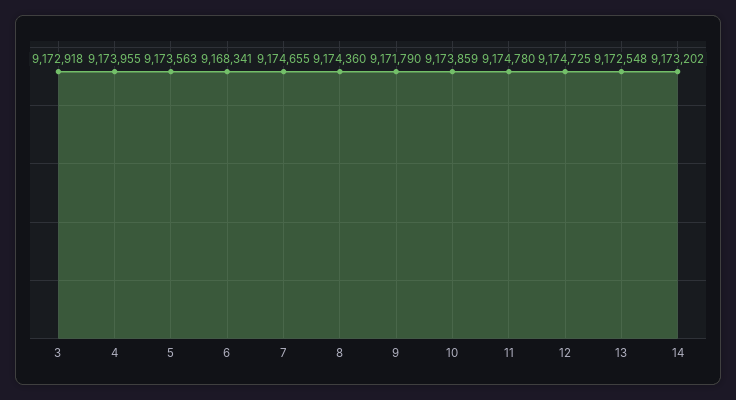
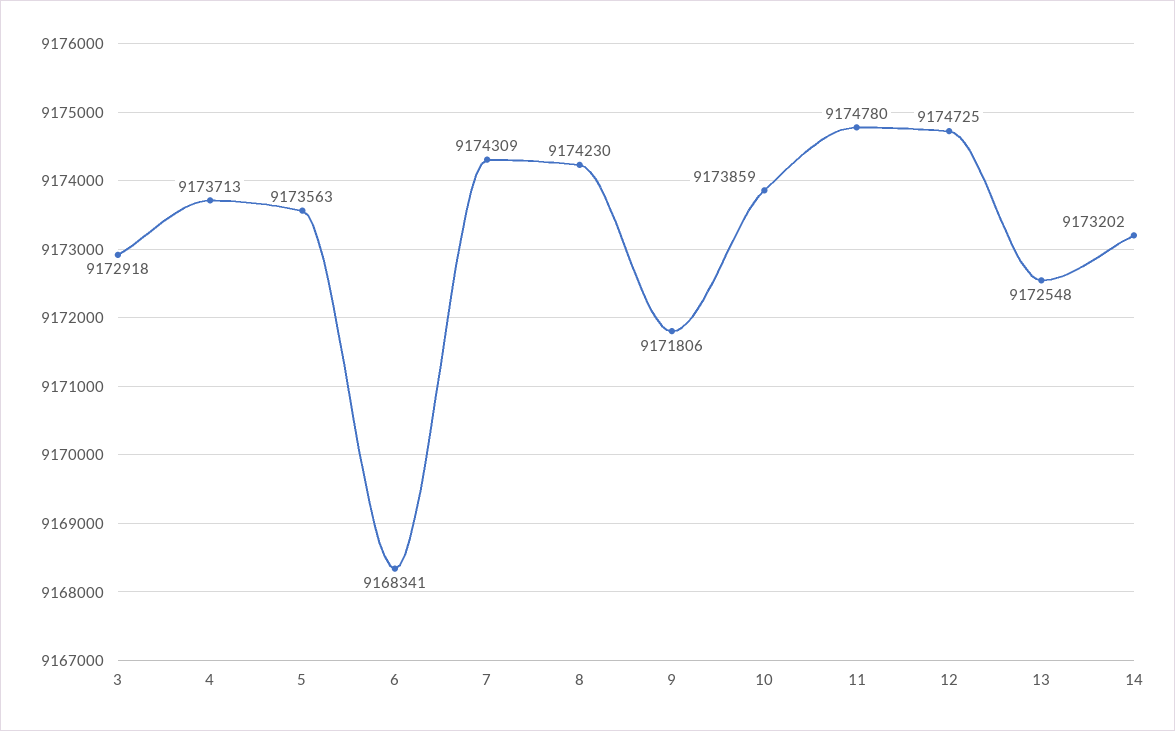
4: 9173955 -> 9173713
7: 9174655 -> 9174309
8: 9174360 -> 9174230
9: 9171790 -> 9171806

